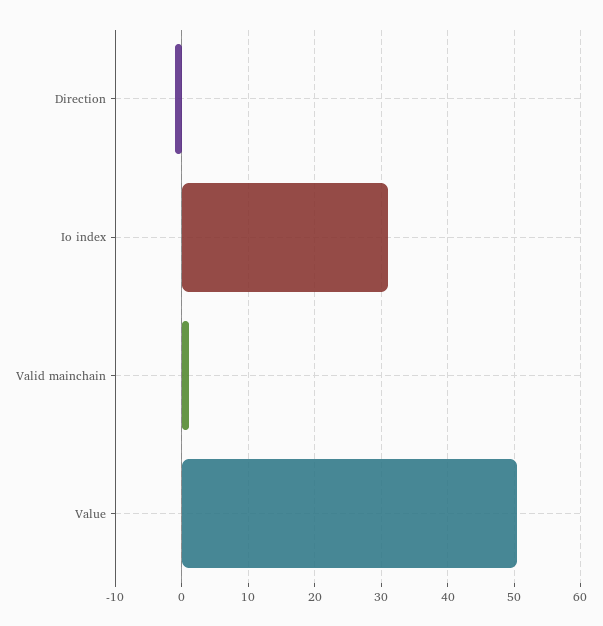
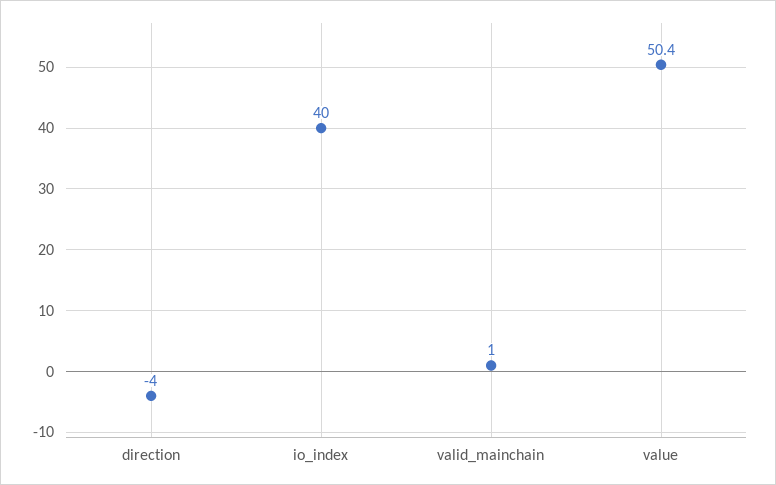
Direction: -1 -> -4
Io index: 31 -> 40

